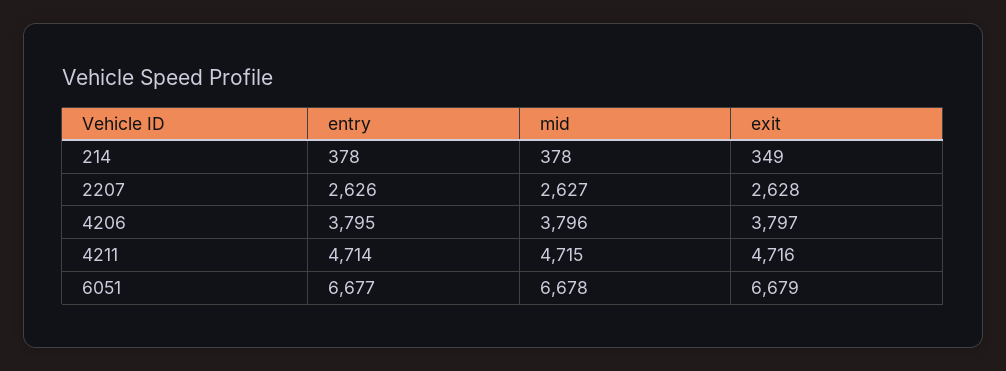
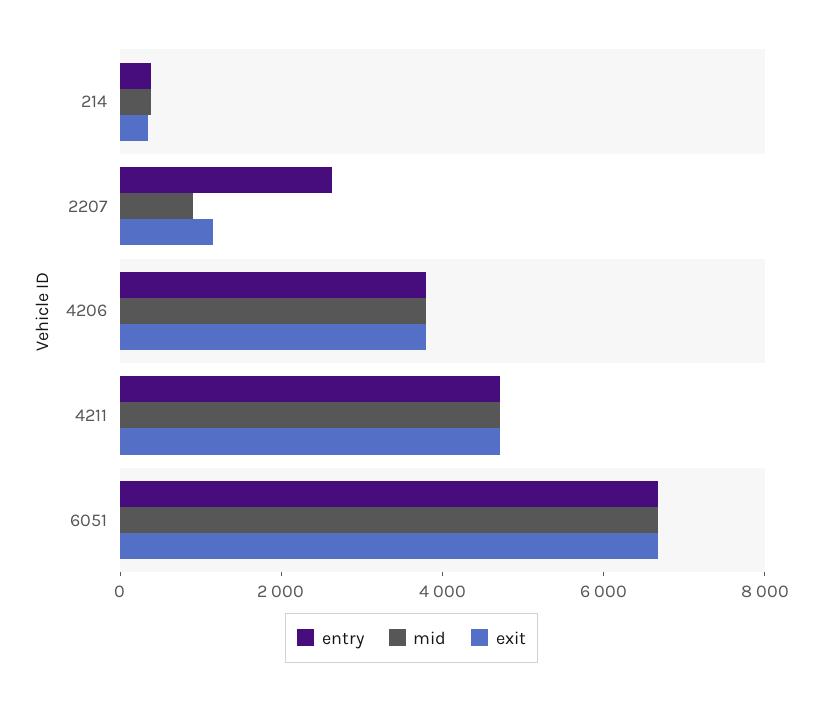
mid, 2207: 2627 -> 1000
exit, 2207: 2628 -> 1000

